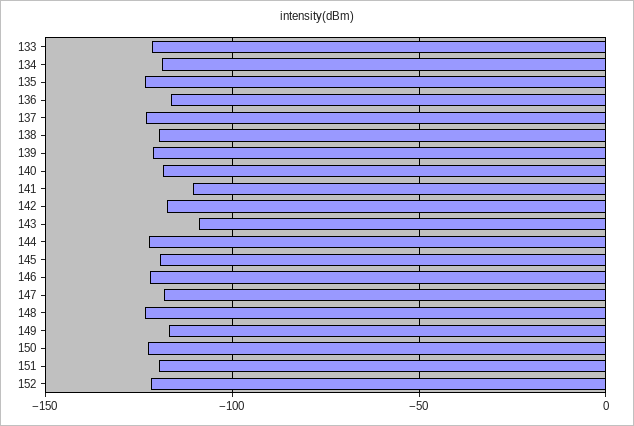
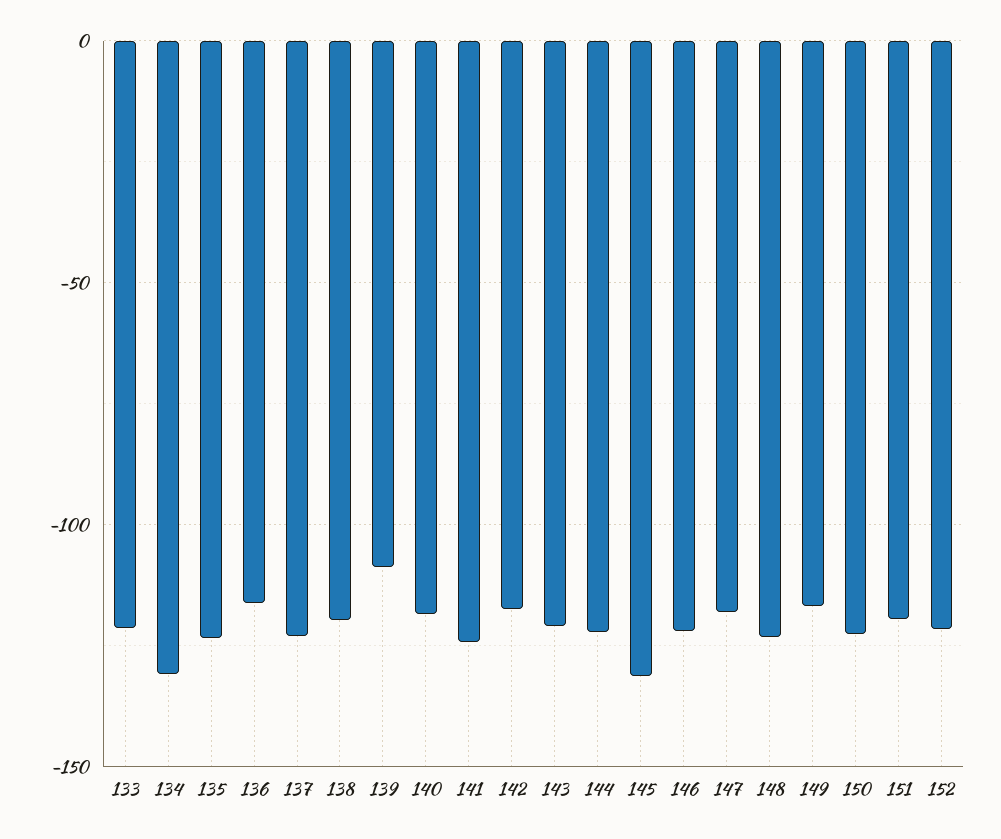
134: -120 -> -130
139: -120 -> -110
141: -110 -> -125
143: -110 -> -120
145: -120 -> -130

